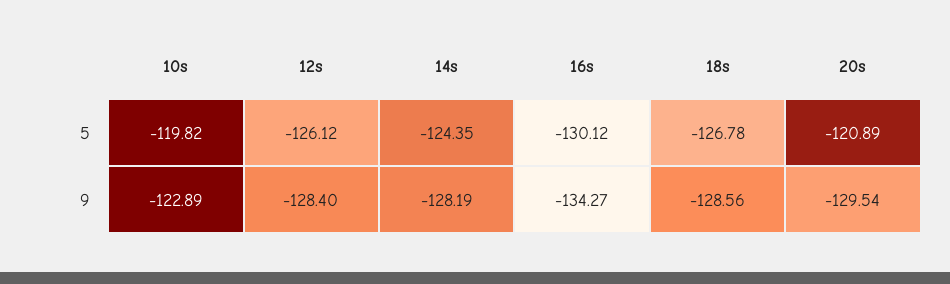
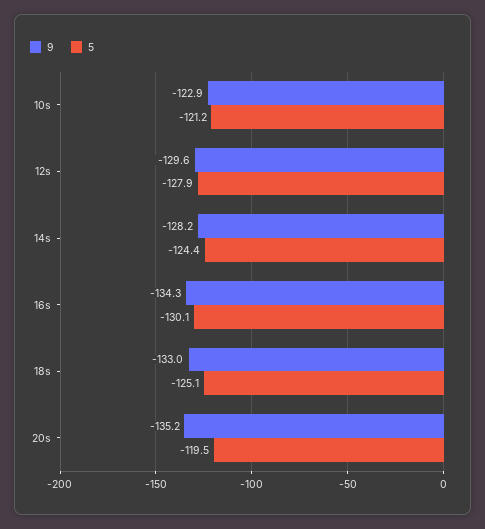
5, 10s: -119.82 -> -121.2
5, 12s: -126.12 -> -127.9
5, 18s: -126.78 -> -125.1
5, 20s: -120.89 -> -119.5
9, 12s: -128.4 -> -129.6
9, 18s: -128.56 -> -133
9, 20s: -129.54 -> -135.2

